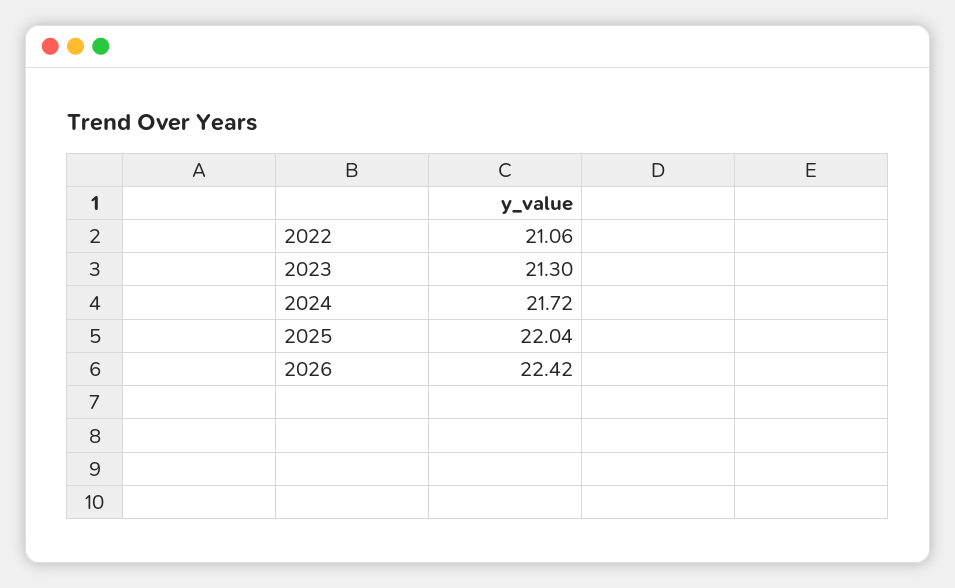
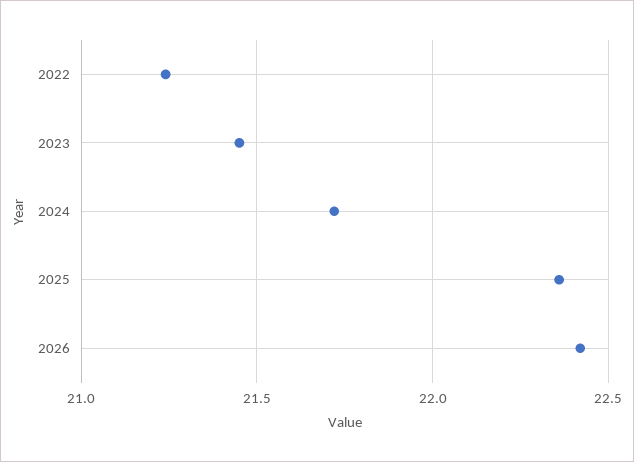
2022: 21.06 -> 21.25
2023: 21.3 -> 21.45
2025: 22.04 -> 22.35

